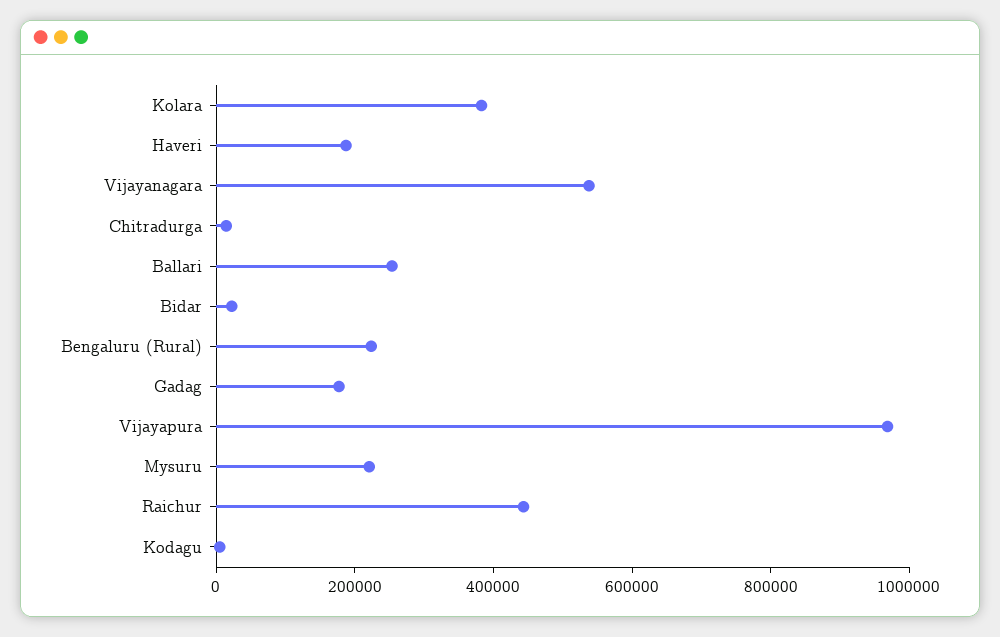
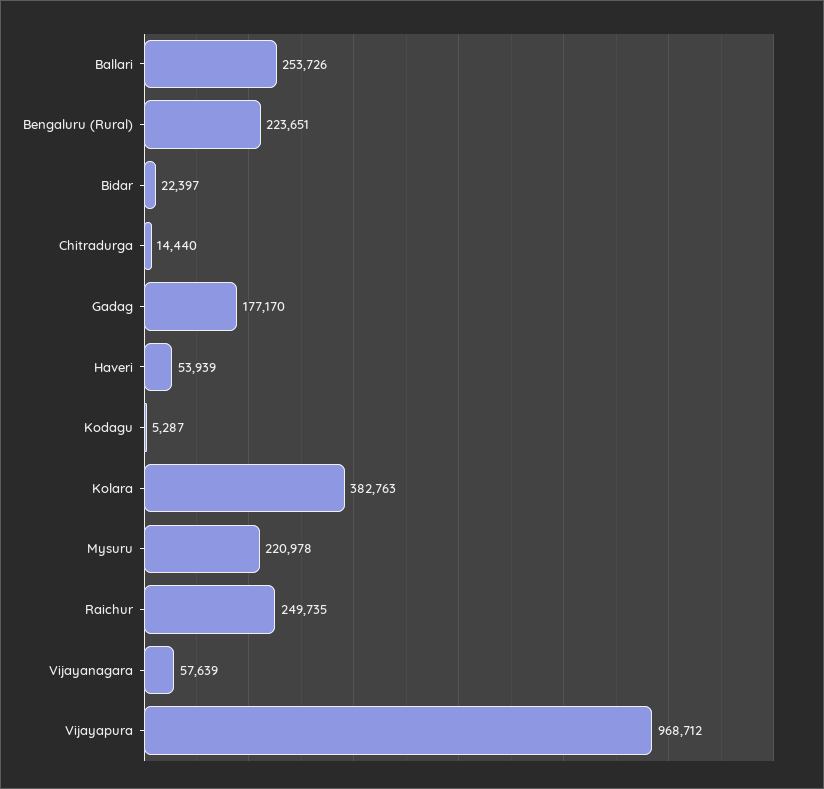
Haveri: 200000 -> 53939
Vijayanagara: 550000 -> 57639
Raichur: 450000 -> 249735

